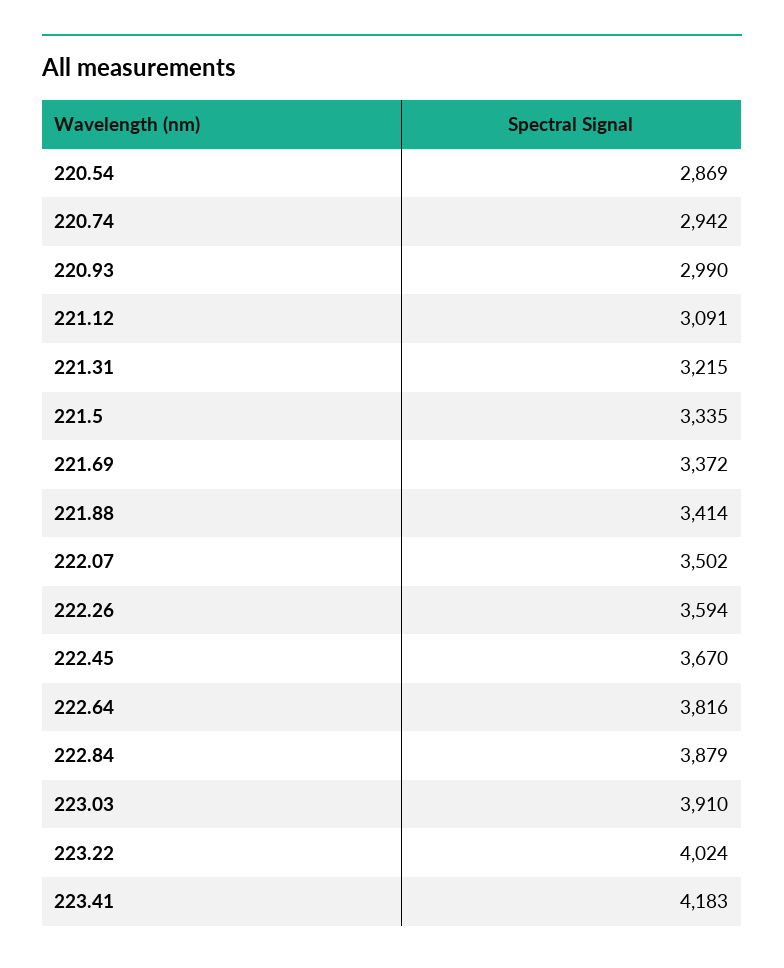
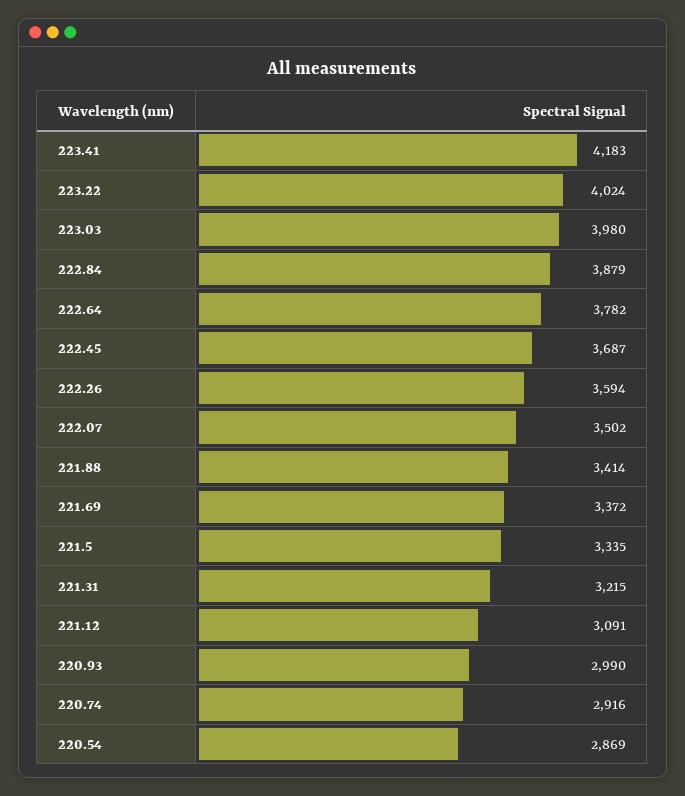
220.74: 2942 -> 2916
222.45: 3670 -> 3687
222.64: 3816 -> 3782
223.03: 3910 -> 3980

